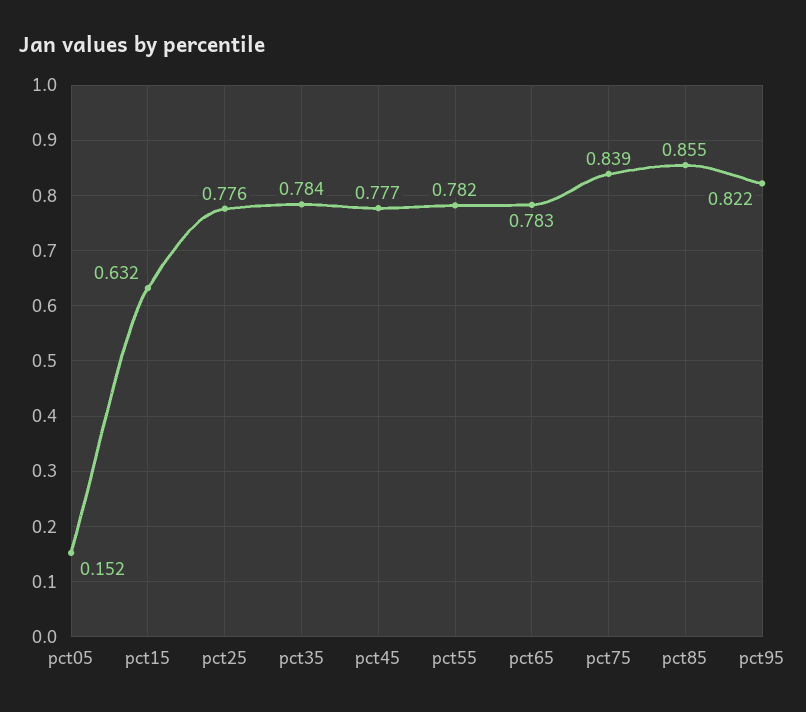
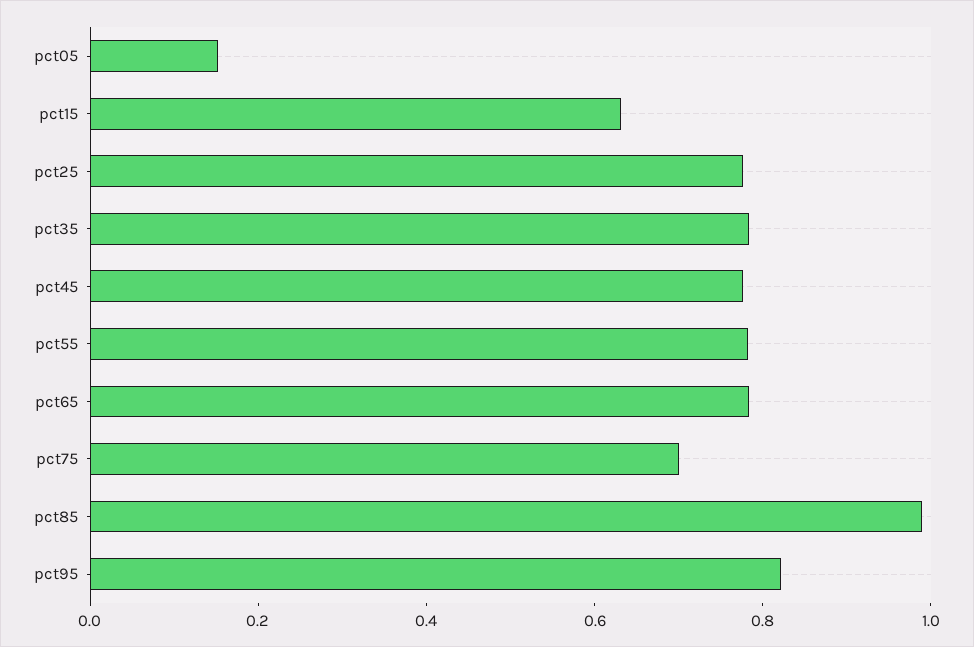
pct75: 0.839 -> 0.7
pct85: 0.855 -> 1

